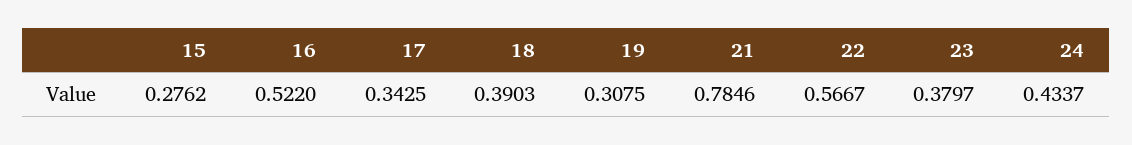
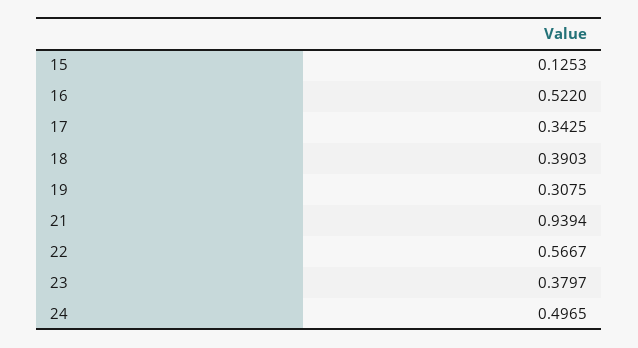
15: 0.2762 -> 0.1253
21: 0.7846 -> 0.9394
24: 0.4337 -> 0.4965

